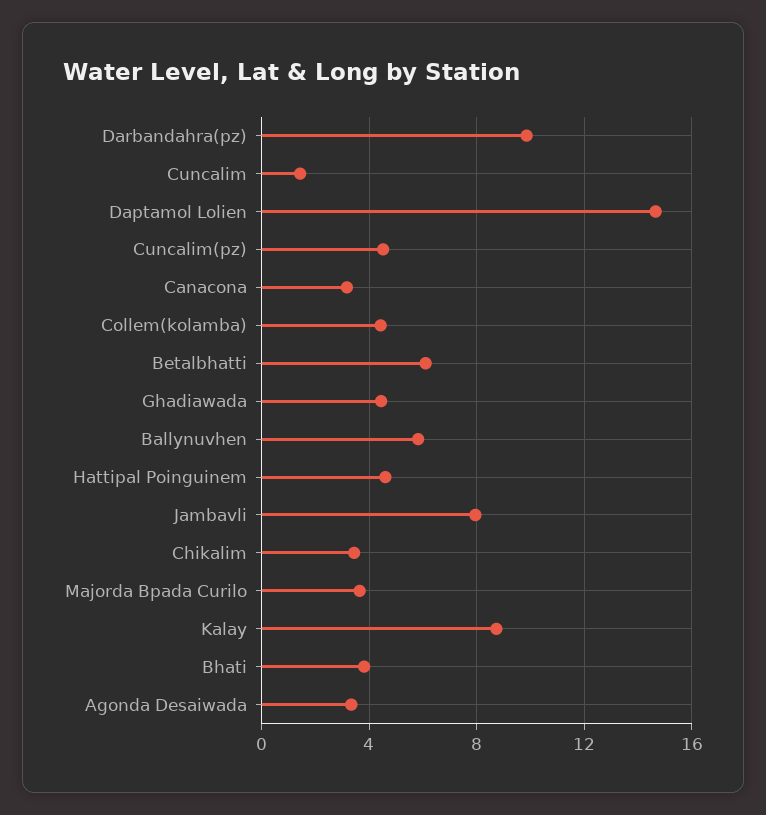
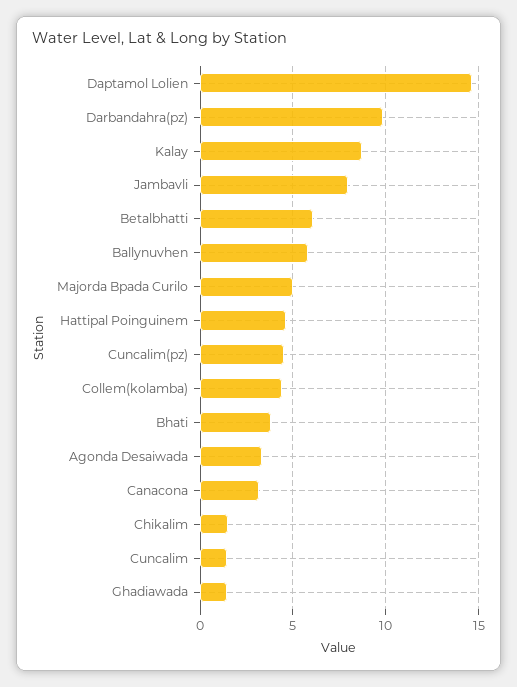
Ghadiawada: 4.5 -> 1.5
Chikalim: 3.5 -> 1.5
Majorda Bpada Curilo: 3.5 -> 5

